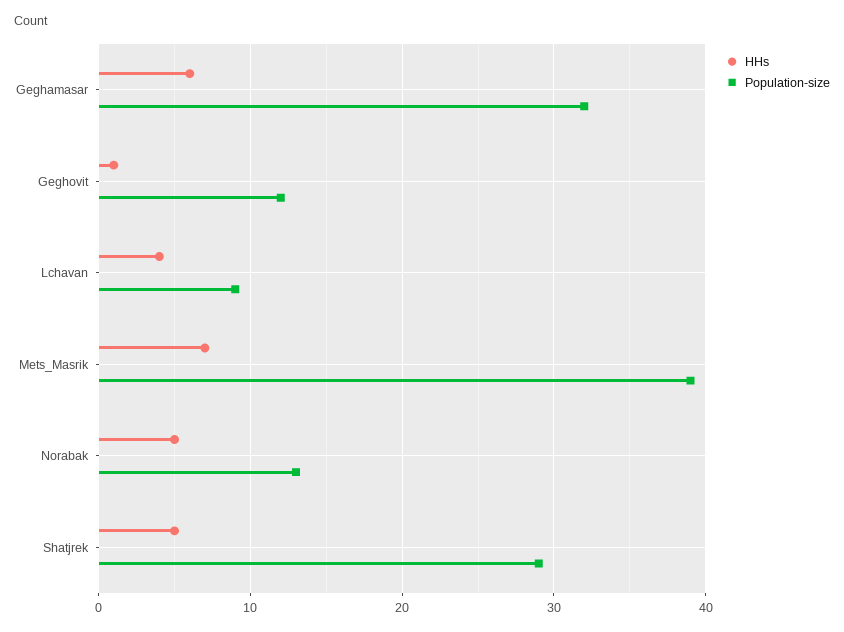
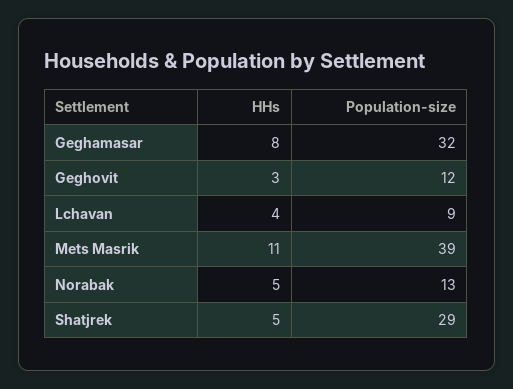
HHs, Geghamasar: 6 -> 8
HHs, Geghovit: 1 -> 3
HHs, Mets_Masrik: 7 -> 11

